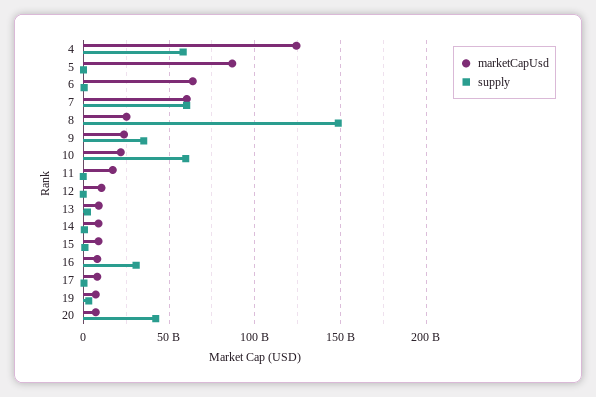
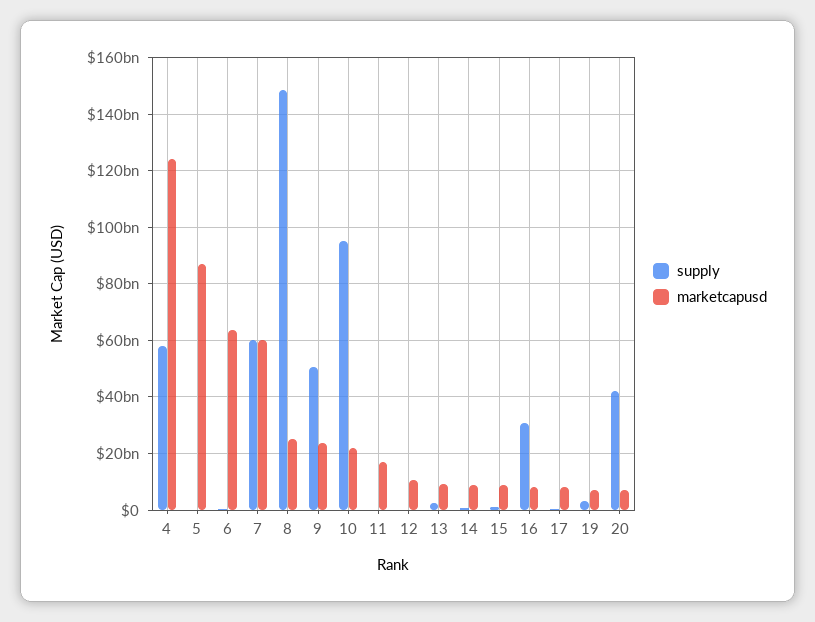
supply, 9: 35000000000 -> 50000000000
supply, 10: 60000000000 -> 95000000000

